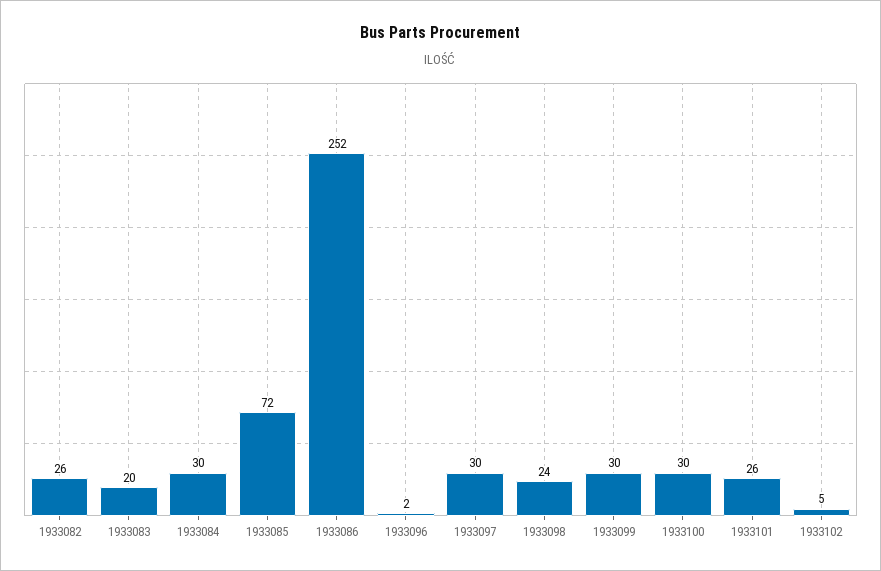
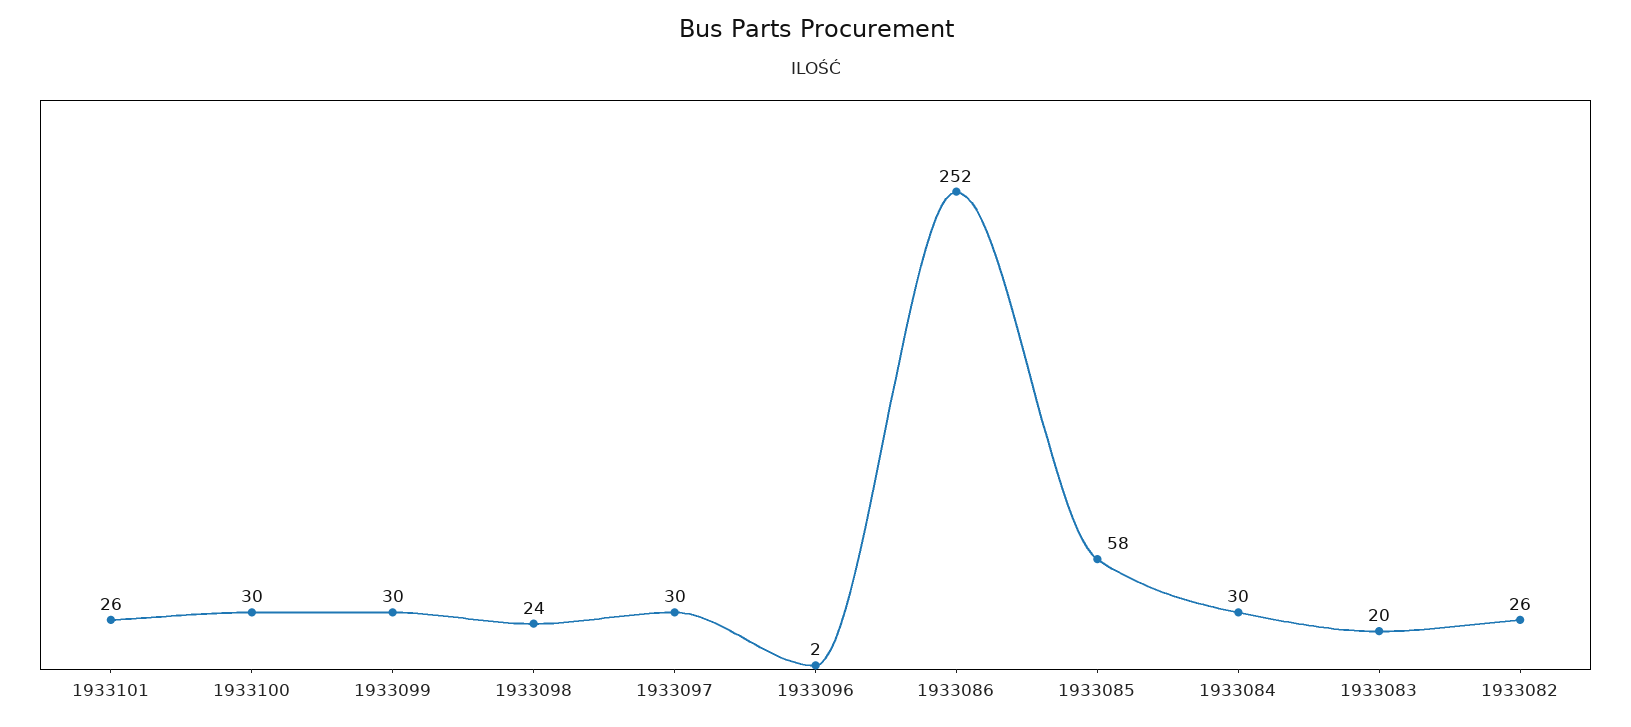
1933085: 72 -> 58
1933102: 5 -> none

